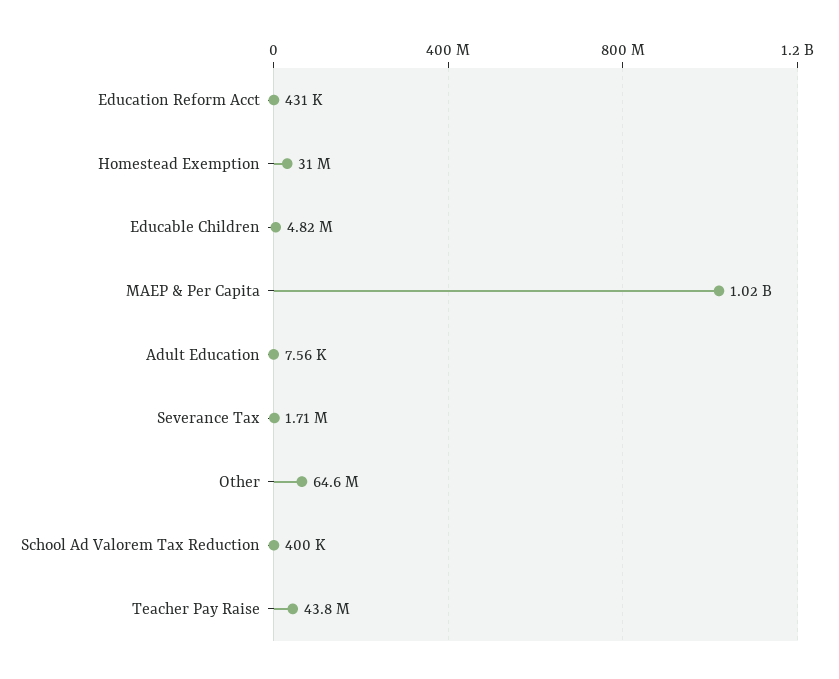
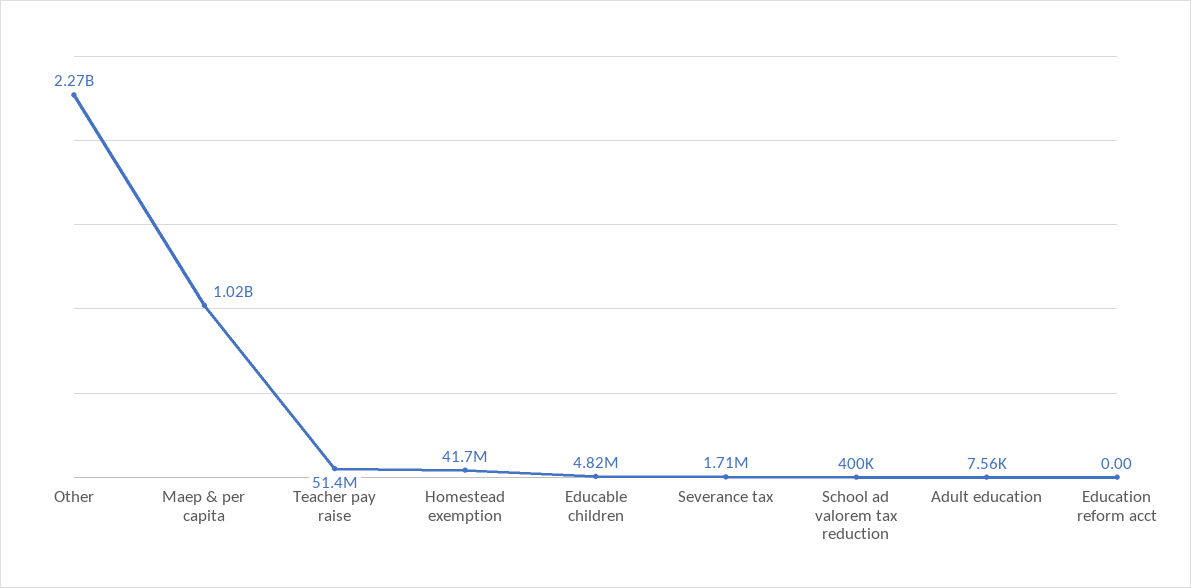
Education Reform Acct: 431000 -> 0
Homestead Exemption: 31000000 -> 41700000
Other: 64600000 -> 2270000000
Teacher Pay Raise: 43800000 -> 51400000

